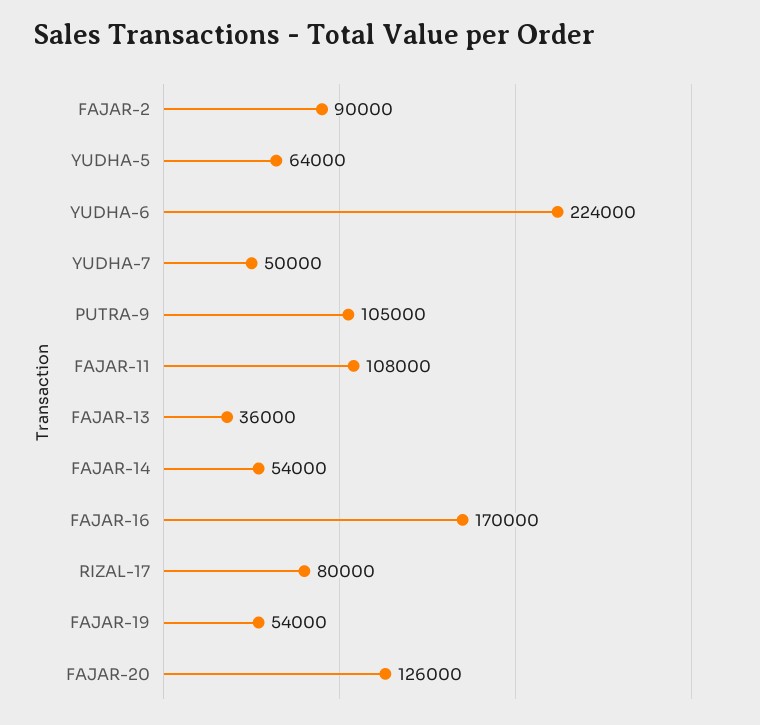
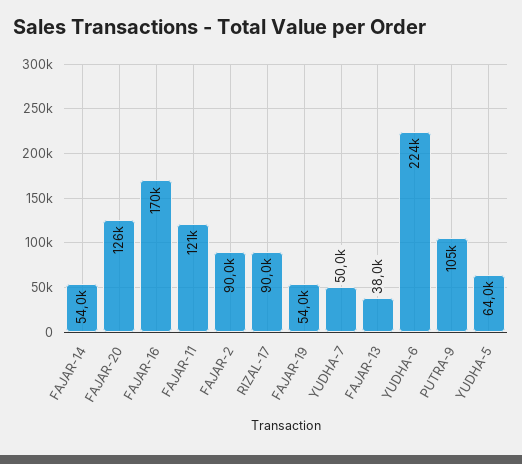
FAJAR-11: 108000 -> 121000
FAJAR-13: 36000 -> 38000
RIZAL-17: 80000 -> 90000

